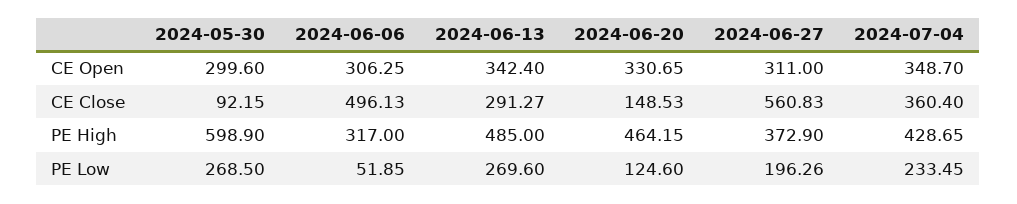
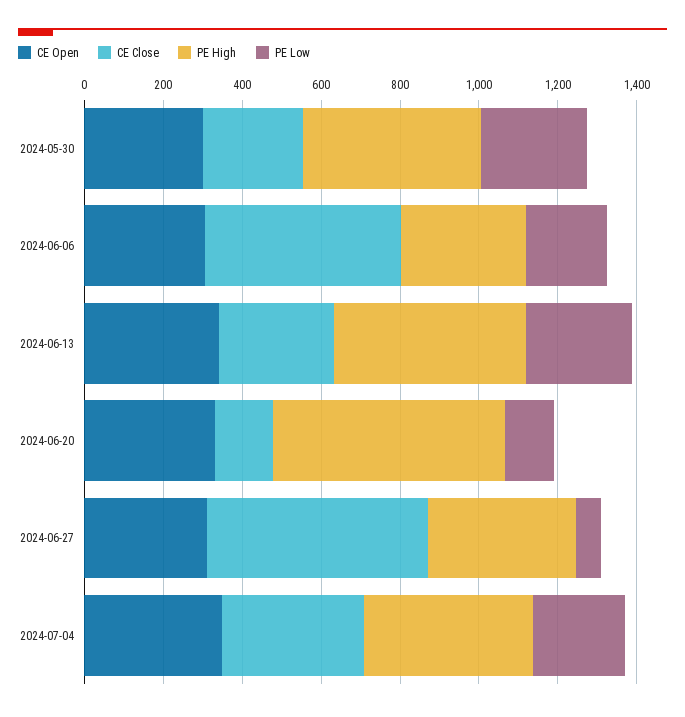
CE Close, 2024-05-30: 92.15 -> 250
PE High, 2024-05-30: 598.9 -> 450
PE High, 2024-06-20: 464.15 -> 600
PE Low, 2024-06-06: 51.85 -> 200
PE Low, 2024-06-27: 196.26 -> 50

